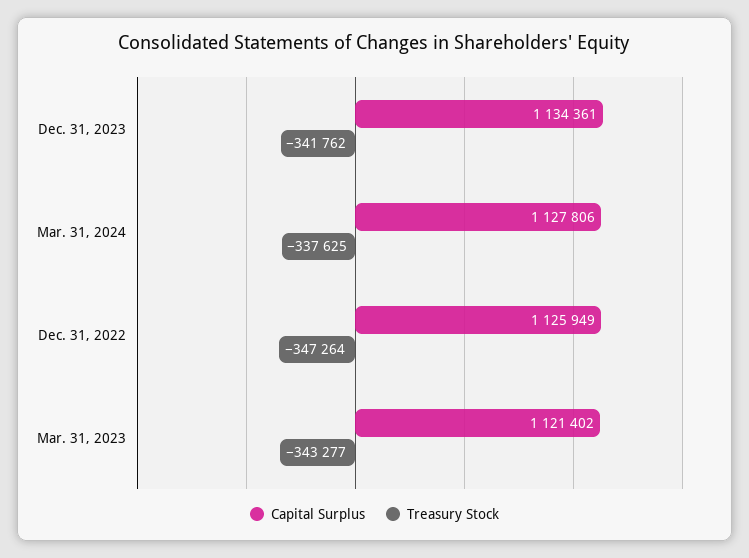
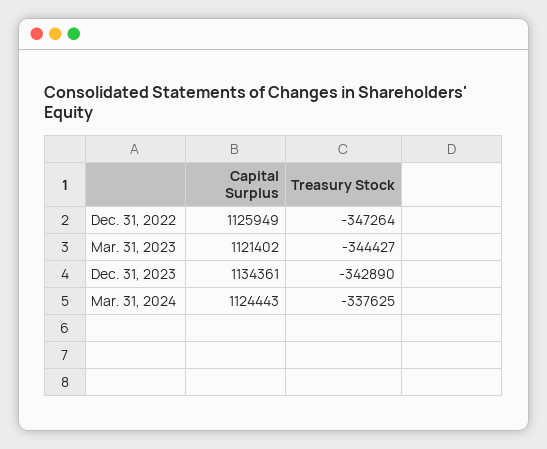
Treasury Stock, Dec. 31, 2023: -341762 -> -342890
Capital Surplus, Mar. 31, 2024: 1127806 -> 1124443
Treasury Stock, Mar. 31, 2023: -343277 -> -344427

